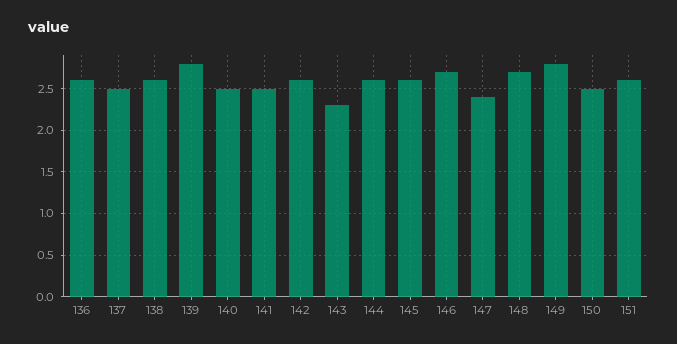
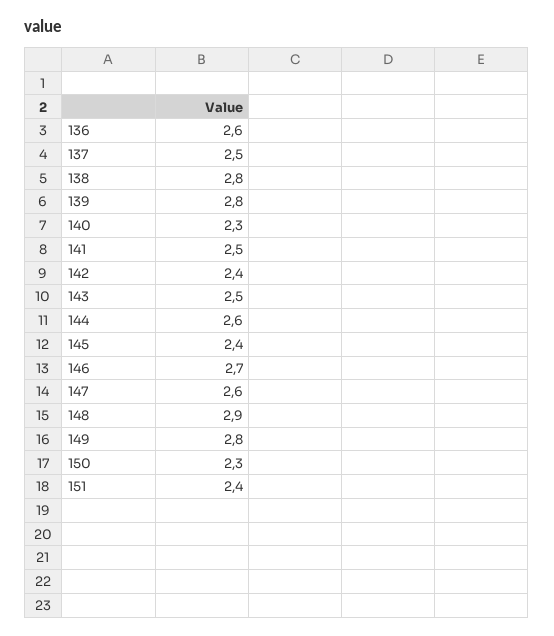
138: 2.6 -> 2.8
140: 2.5 -> 2.3
142: 2.6 -> 2.4
143: 2.3 -> 2.5
145: 2.6 -> 2.4
147: 2.4 -> 2.6
148: 2.7 -> 2.9
150: 2.5 -> 2.3
151: 2.6 -> 2.4

